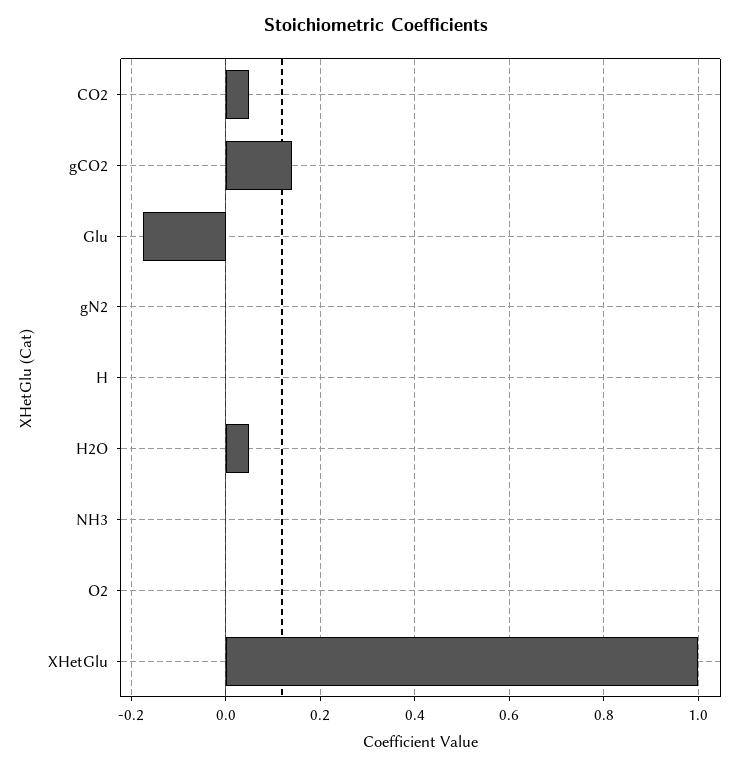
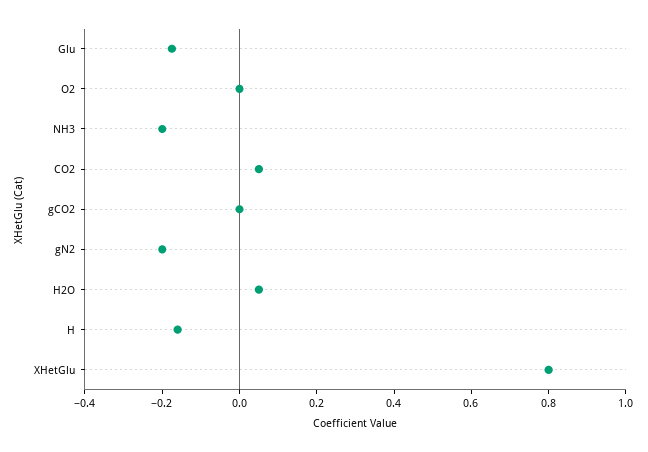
gCO2: 0.14 -> 0
gN2: 0 -> -0.2
H: 0 -> -0.15
NH3: 0 -> -0.2
XHetGlu: 1 -> 0.8

